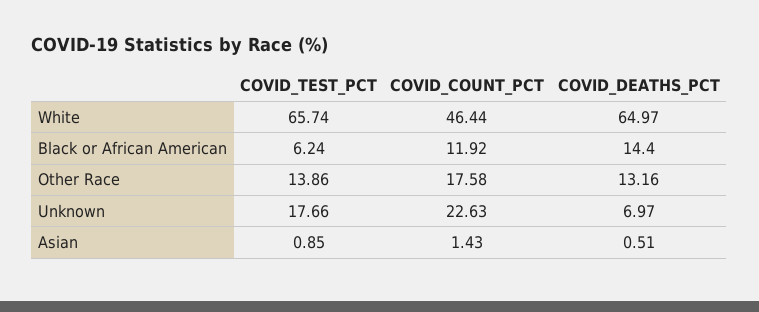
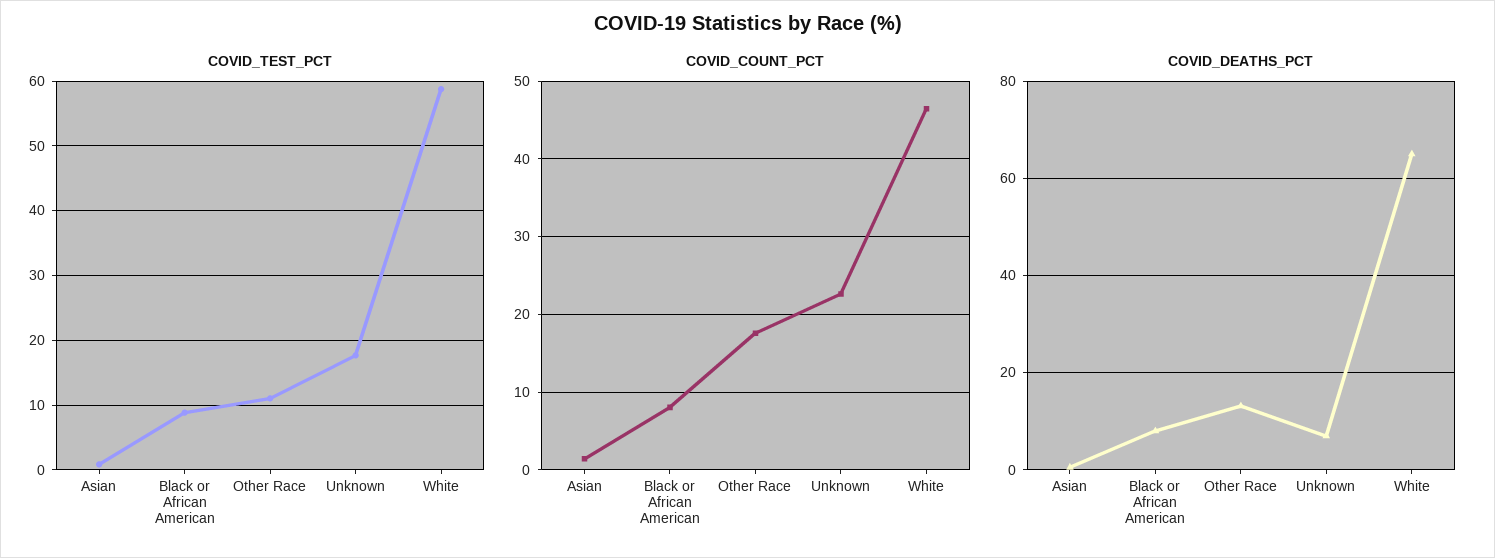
COVID_TEST_PCT, White: 65.74 -> 59
COVID_TEST_PCT, Black or African American: 6.24 -> 9
COVID_COUNT_PCT, Black or African American: 11.92 -> 8
COVID_DEATHS_PCT, Black or African American: 14.4 -> 8
COVID_TEST_PCT, Other Race: 13.86 -> 11

